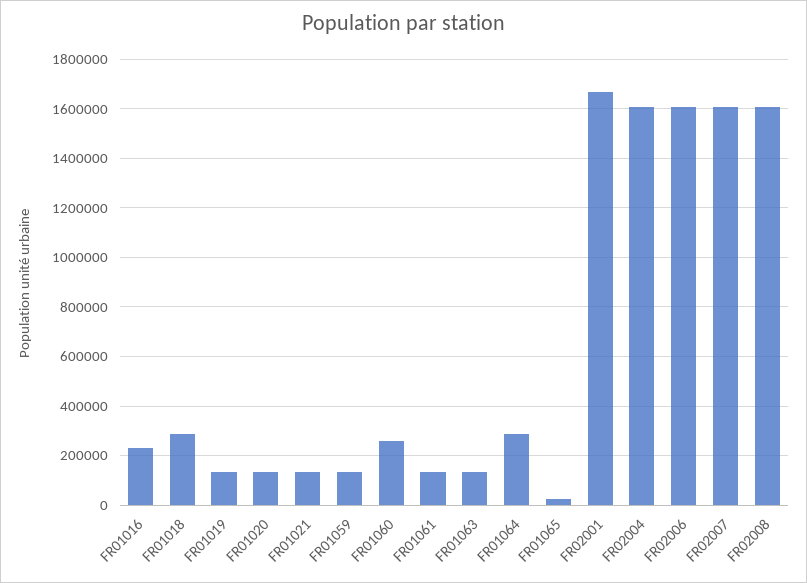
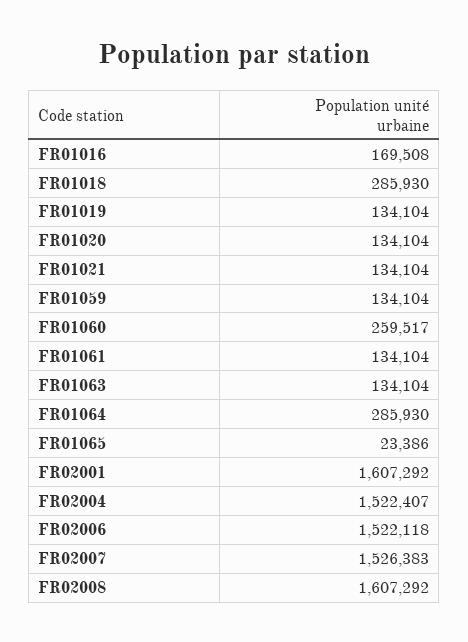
FR01016: 225000 -> 169508
FR02001: 1675000 -> 1607292
FR02004: 1600000 -> 1522407
FR02006: 1600000 -> 1522118
FR02007: 1600000 -> 1526383

